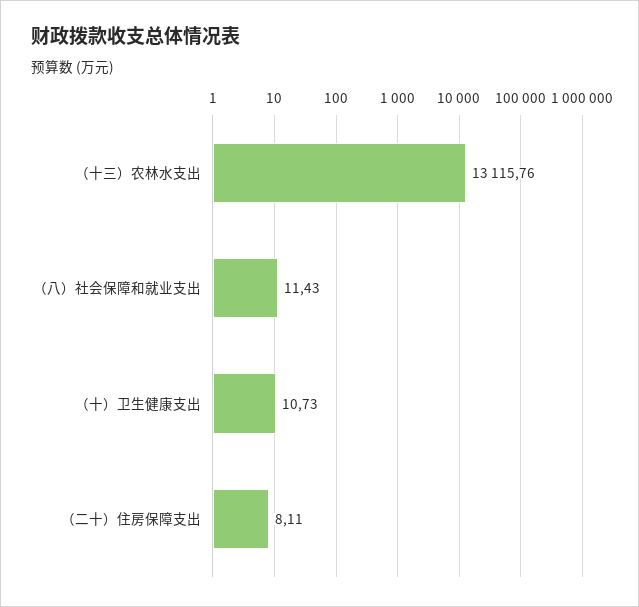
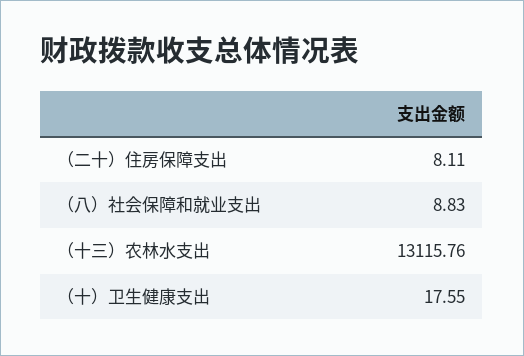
（八）社会保障和就业支出: 11.43 -> 8.83
（十）卫生健康支出: 10.73 -> 17.55

